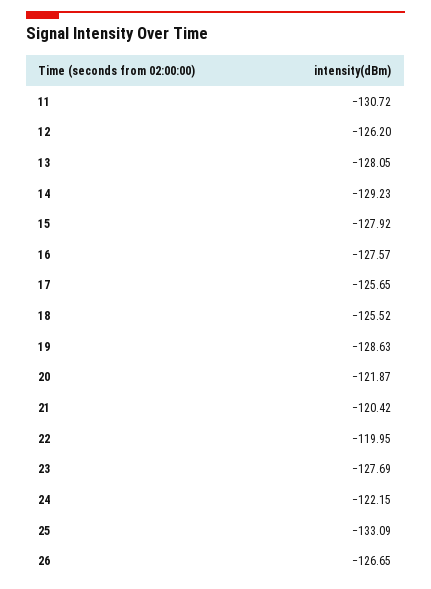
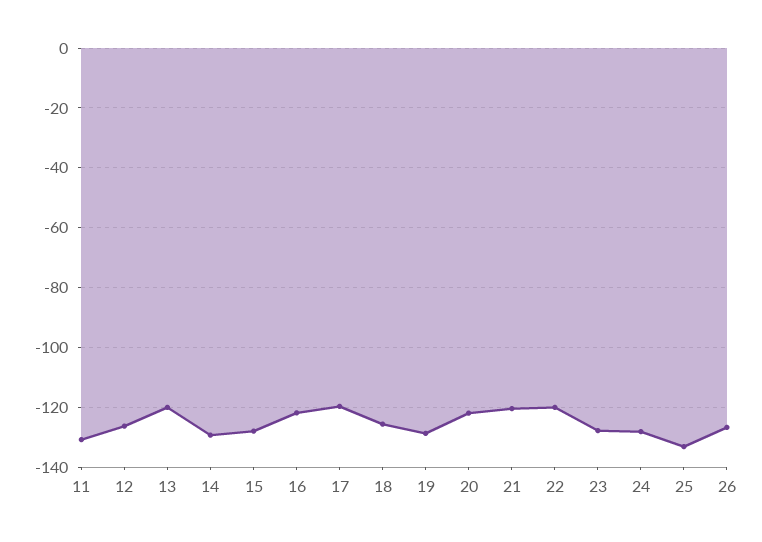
13: -128.05 -> -120
16: -127.57 -> -122.5
17: -125.65 -> -120
24: -122.15 -> -127.5

